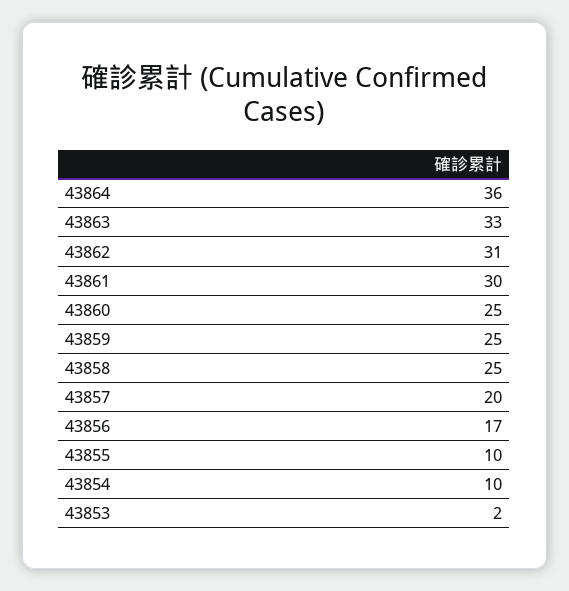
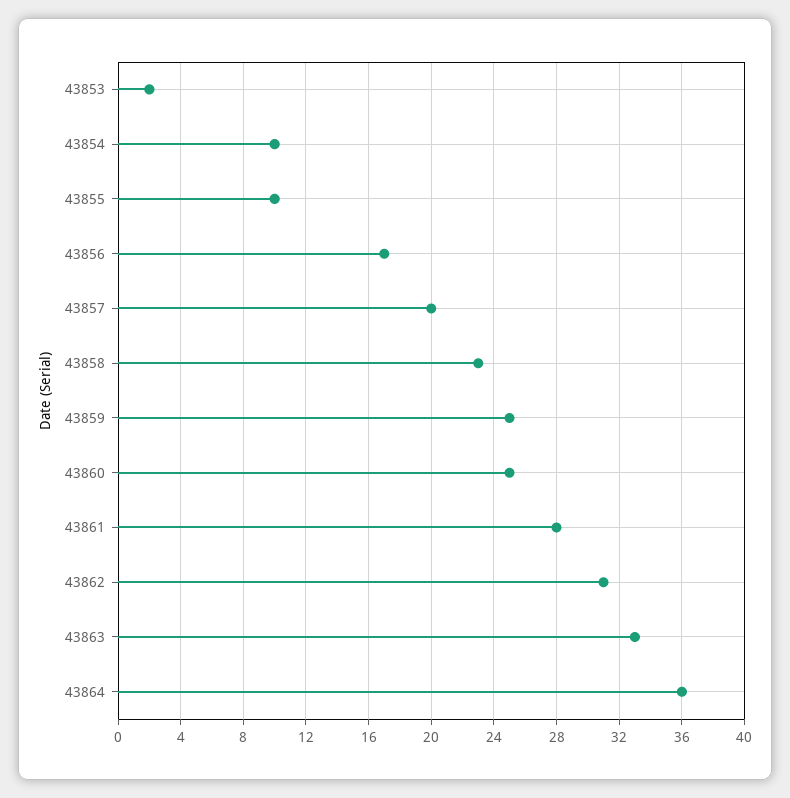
43861: 30 -> 28
43858: 25 -> 23

